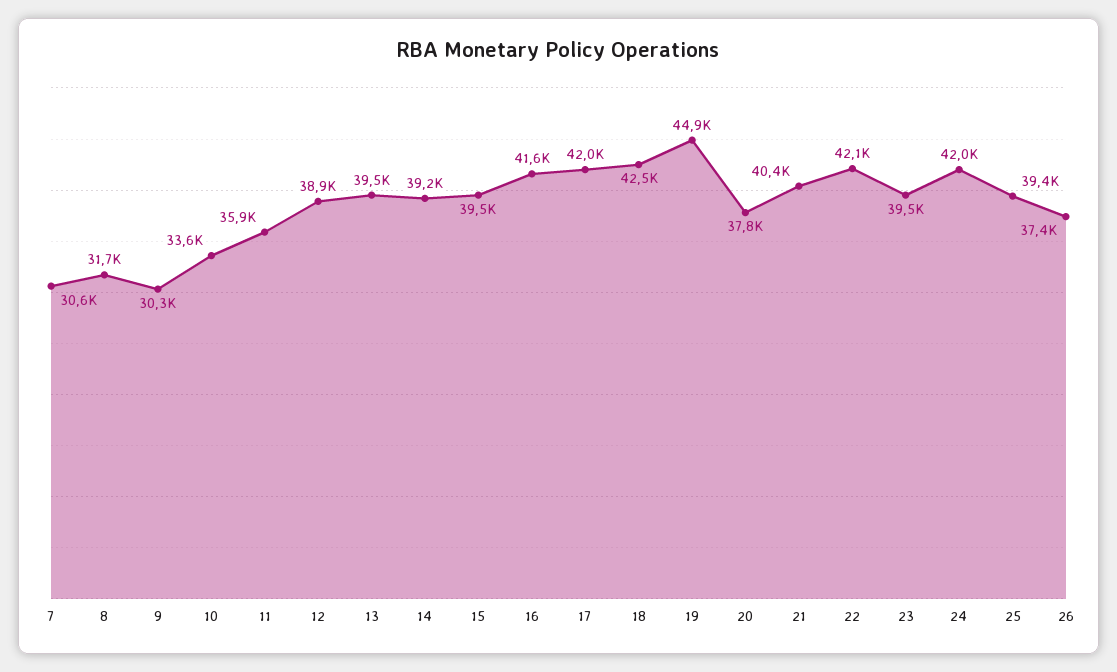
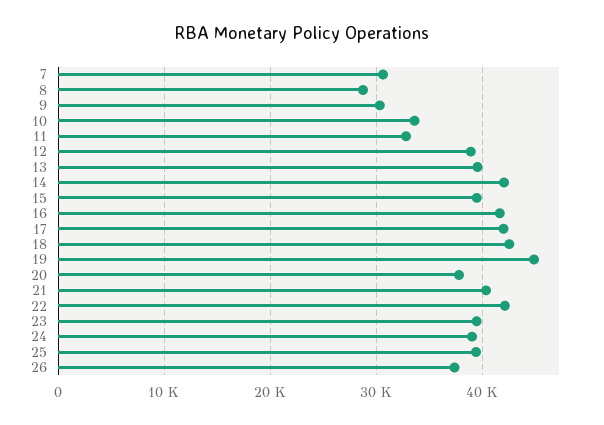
8: 31700 -> 29000
11: 35900 -> 33000
14: 39200 -> 42000
24: 42000 -> 39000

